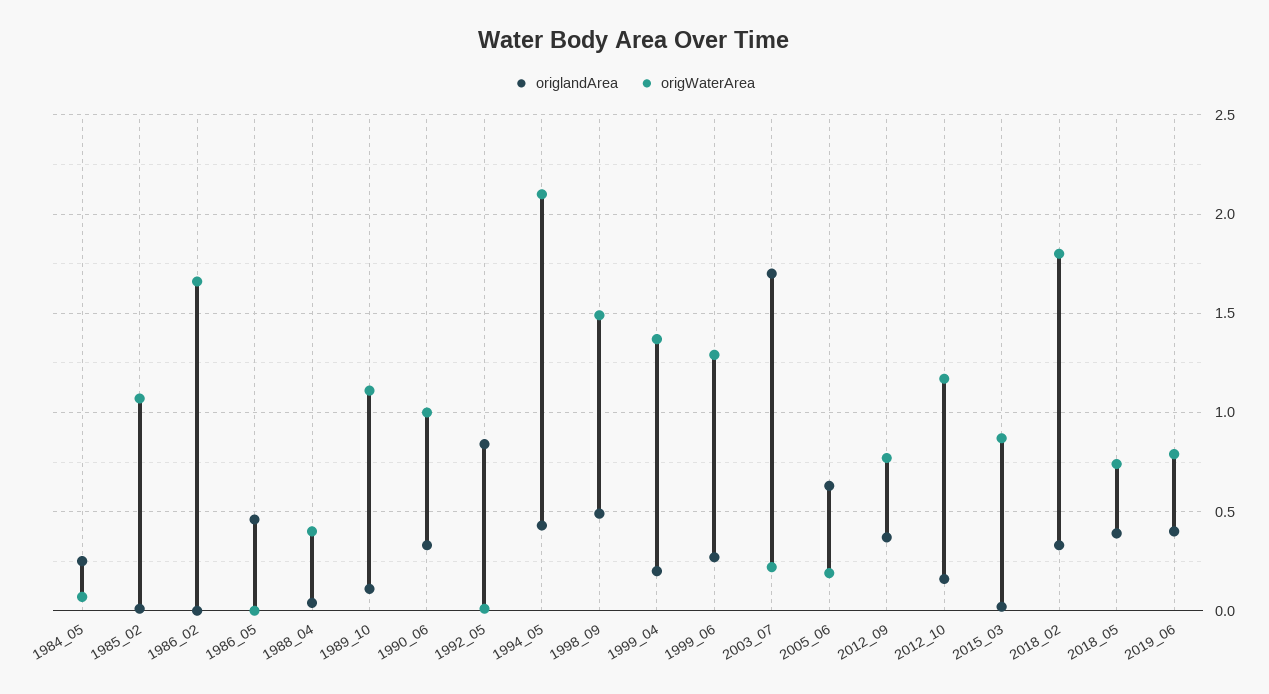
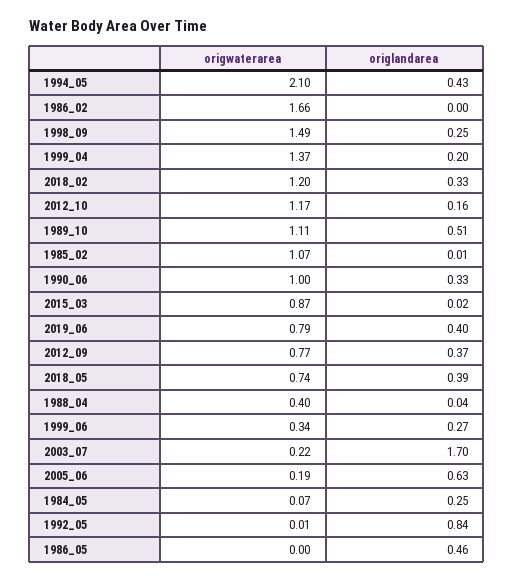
origlandArea, 1989_10: 0.1 -> 0.51
origlandArea, 1998_09: 0.5 -> 0.25
origWaterArea, 1999_06: 1.3 -> 0.34
origWaterArea, 2018_02: 1.8 -> 1.2

